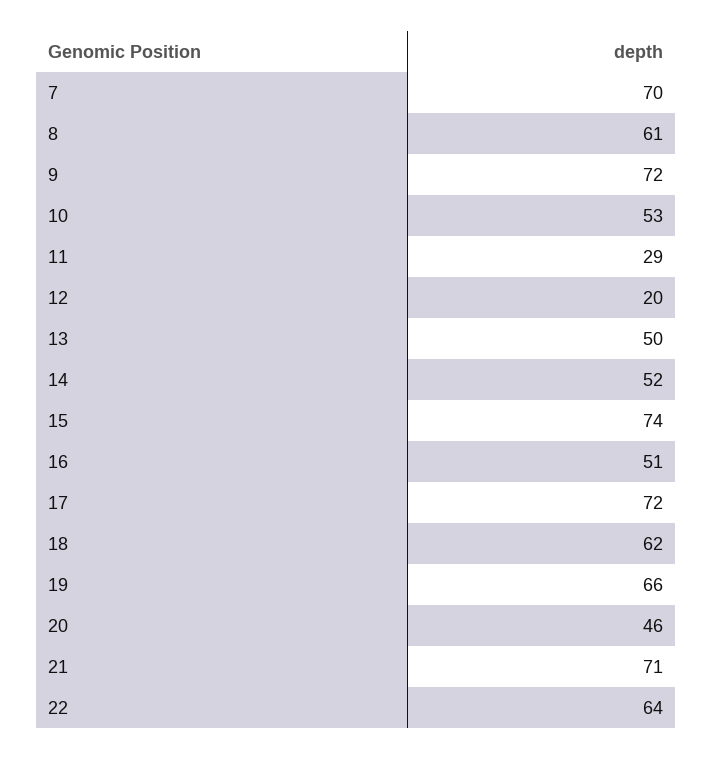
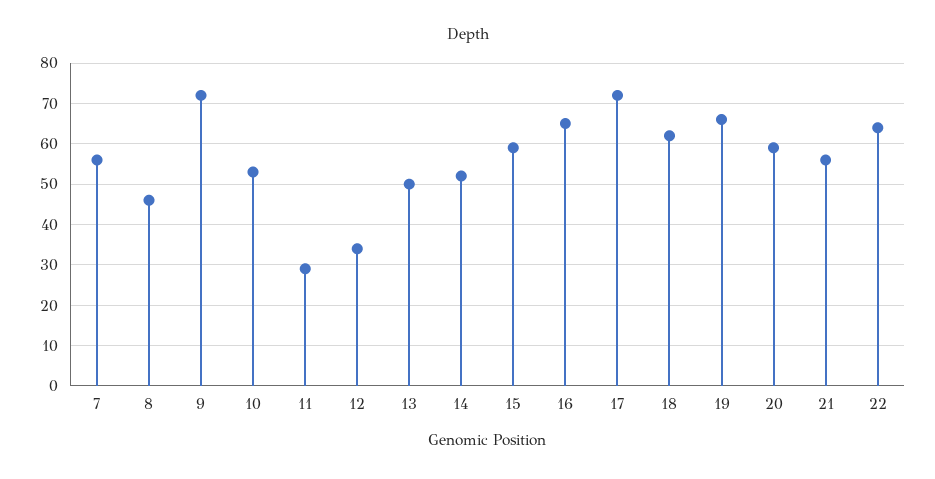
7: 70 -> 55
8: 61 -> 45
12: 20 -> 35
15: 74 -> 60
16: 51 -> 65
20: 46 -> 60
21: 71 -> 55

